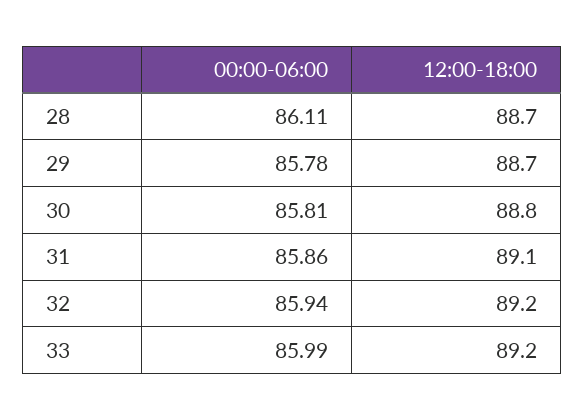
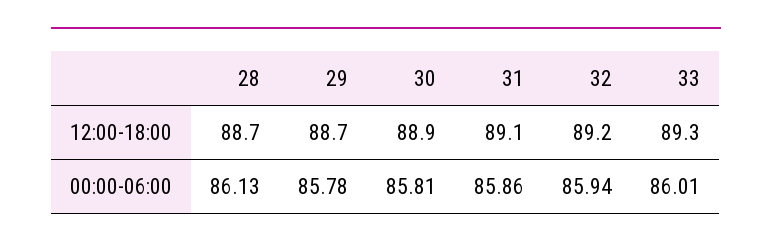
00:00-06:00, 28: 86.11 -> 86.13
12:00-18:00, 30: 88.8 -> 88.9
00:00-06:00, 33: 85.99 -> 86.01
12:00-18:00, 33: 89.2 -> 89.3

